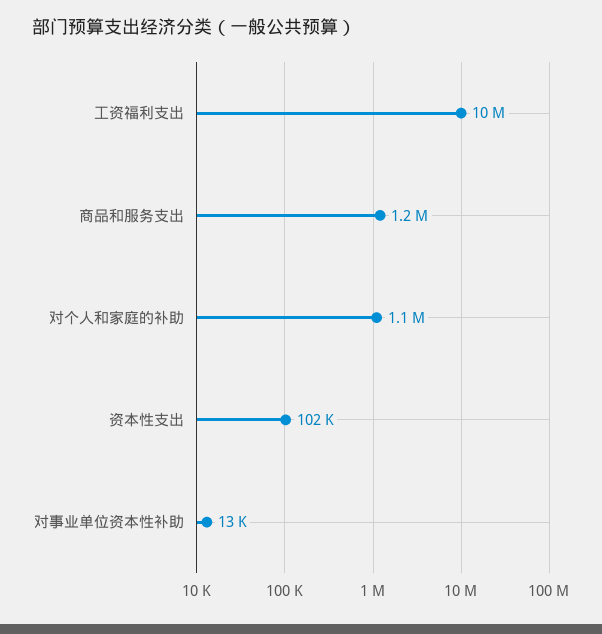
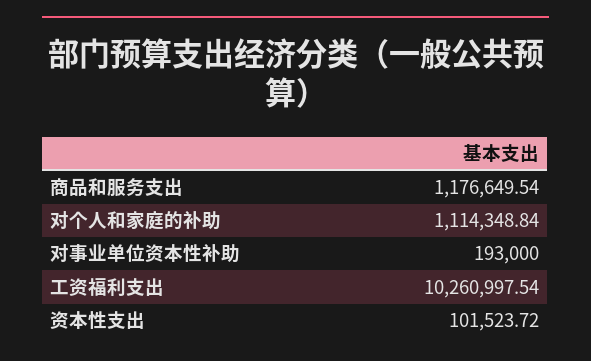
对事业单位资本性补助: 13000 -> 193000

